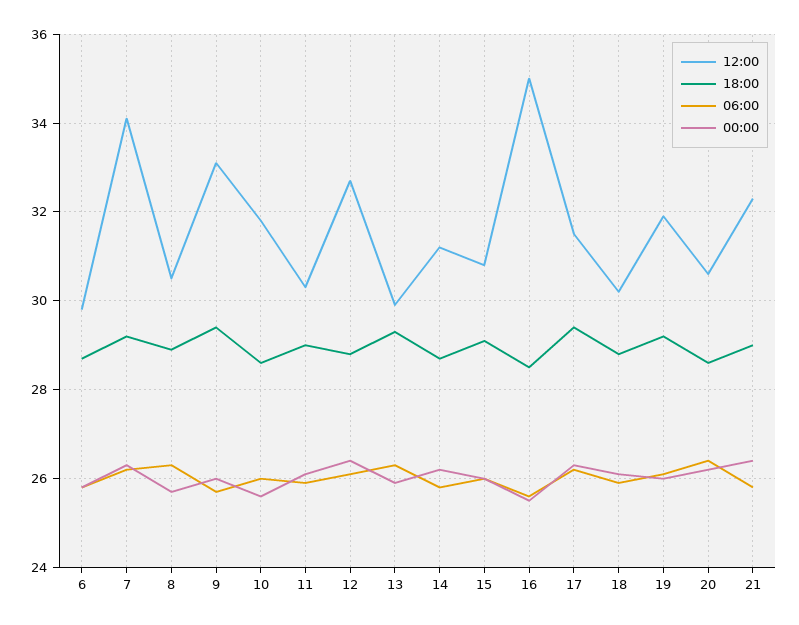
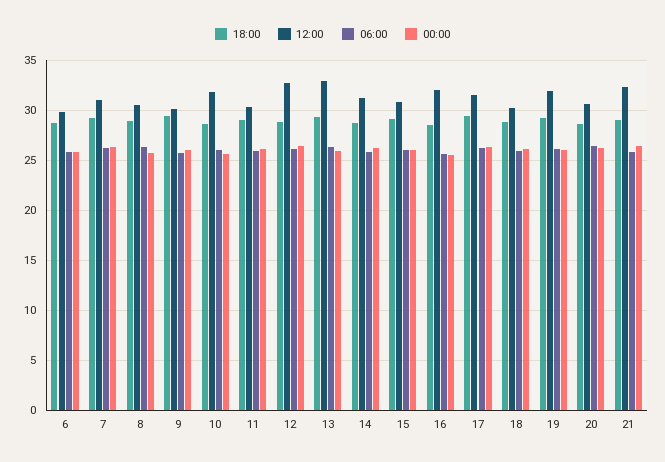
12:00, 7: 34 -> 31
12:00, 9: 33 -> 30
12:00, 13: 30 -> 33
12:00, 16: 35 -> 32

